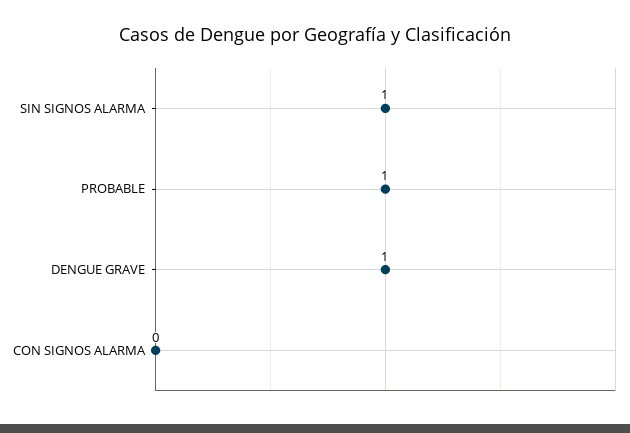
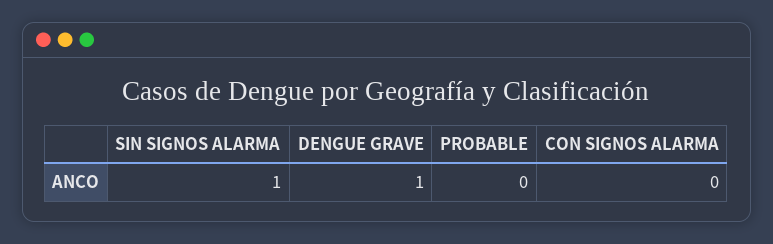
PROBABLE: 1 -> 0

